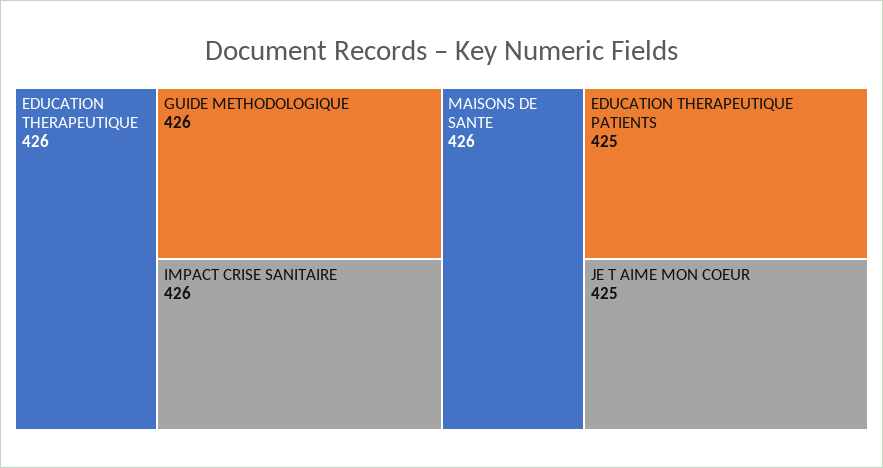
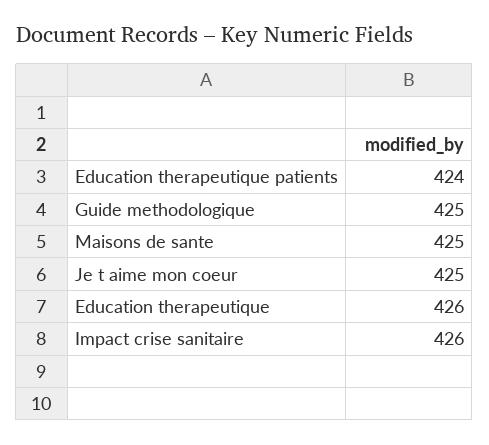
GUIDE METHODOLOGIQUE: 426 -> 425
MAISONS DE SANTE: 426 -> 425
EDUCATION THERAPEUTIQUE PATIENTS: 425 -> 424

